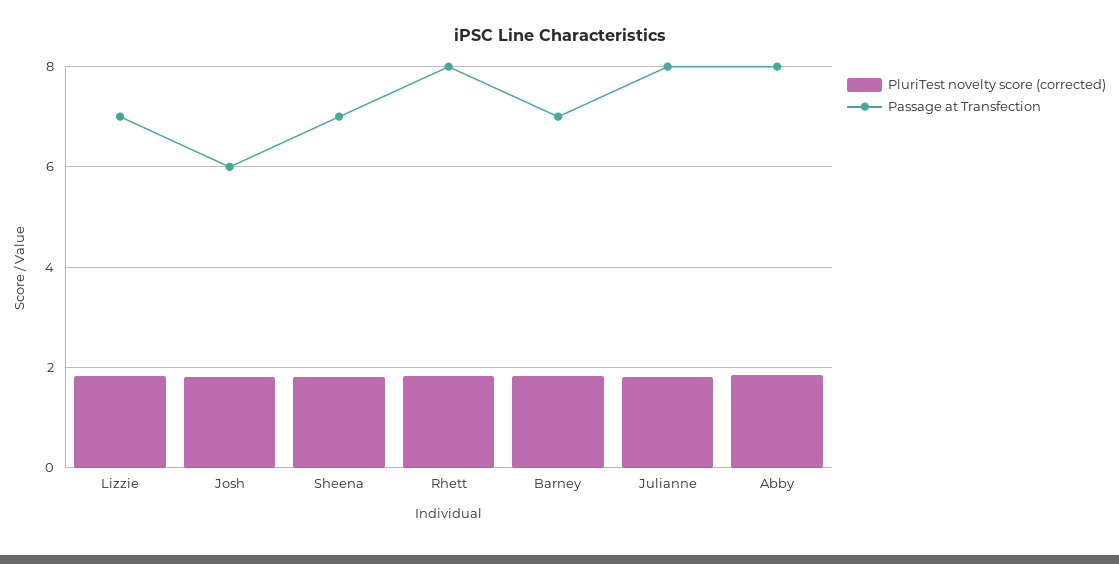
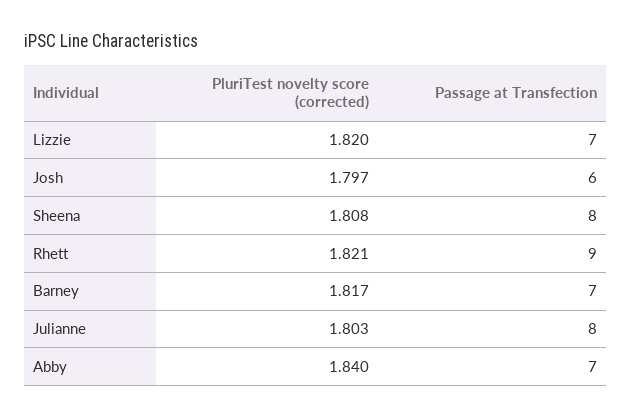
Passage at Transfection, Sheena: 7 -> 8
Passage at Transfection, Rhett: 8 -> 9
Passage at Transfection, Abby: 8 -> 7

